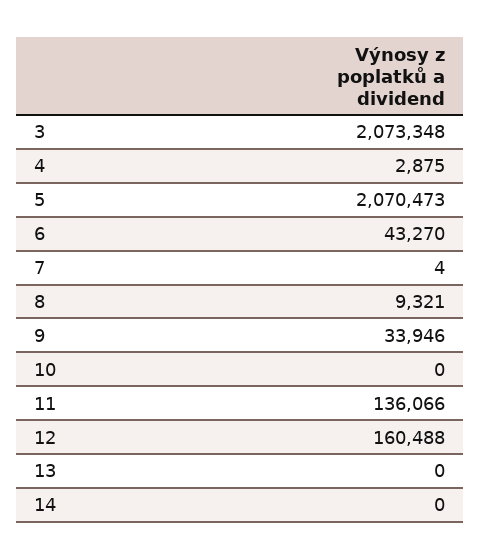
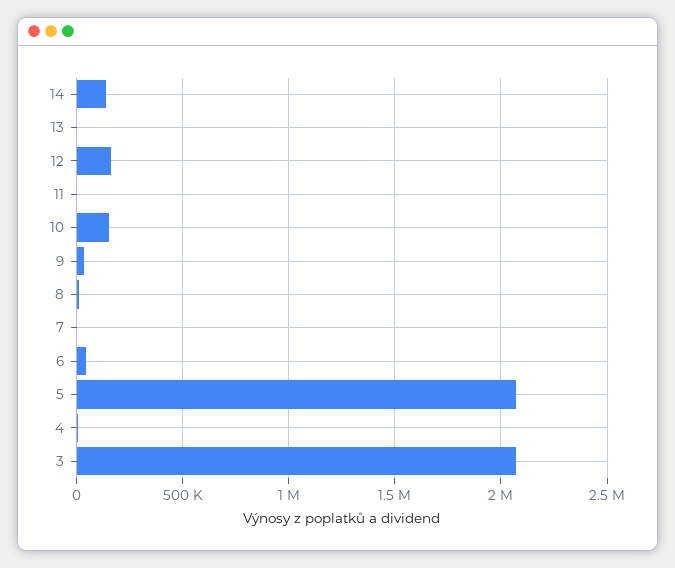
10: 0 -> 150000
11: 136066 -> 0
14: 0 -> 150000

